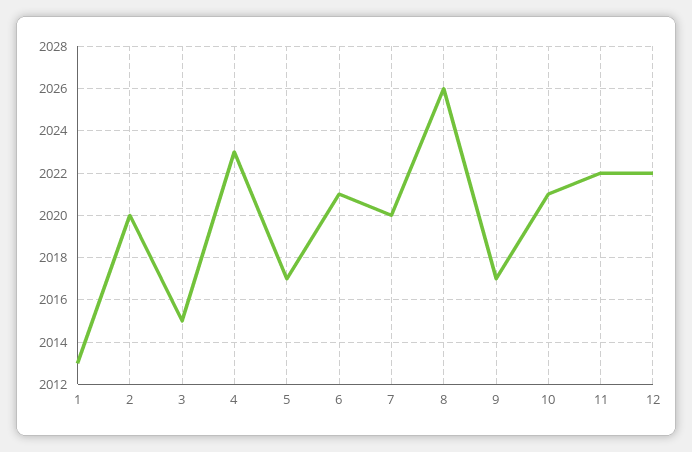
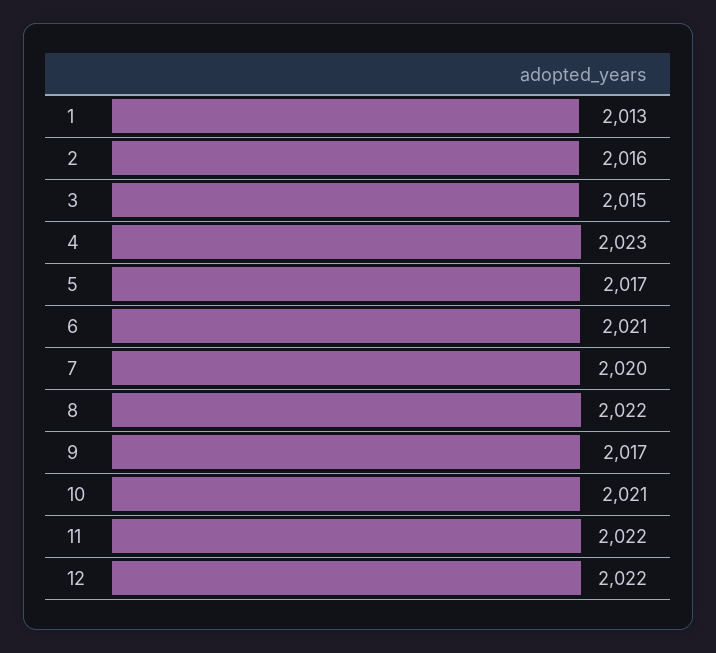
2: 2020 -> 2016
8: 2026 -> 2022

